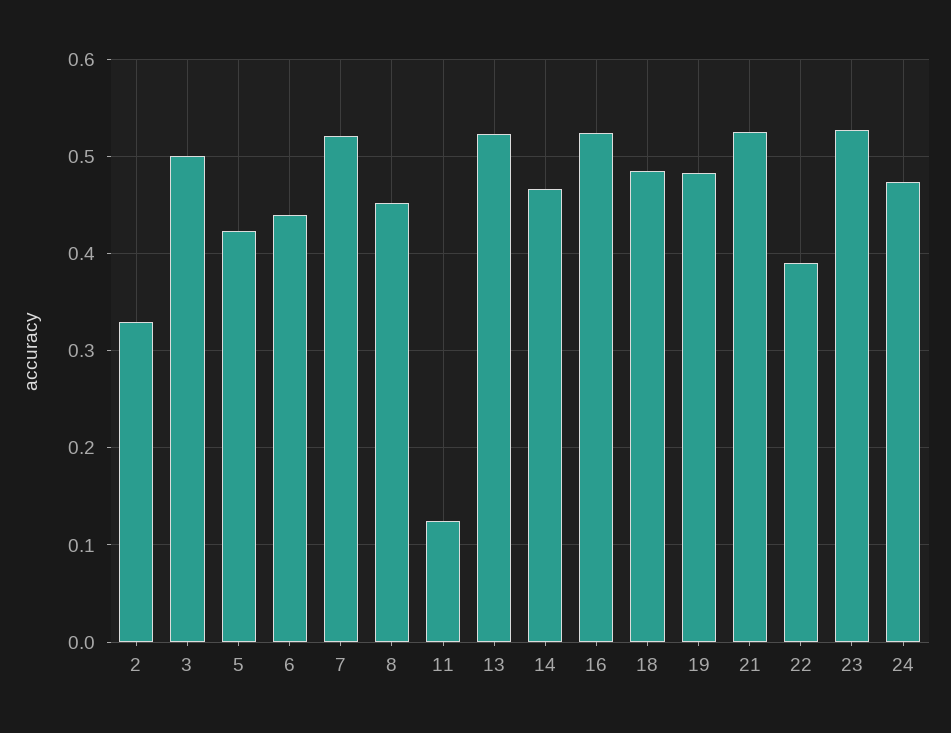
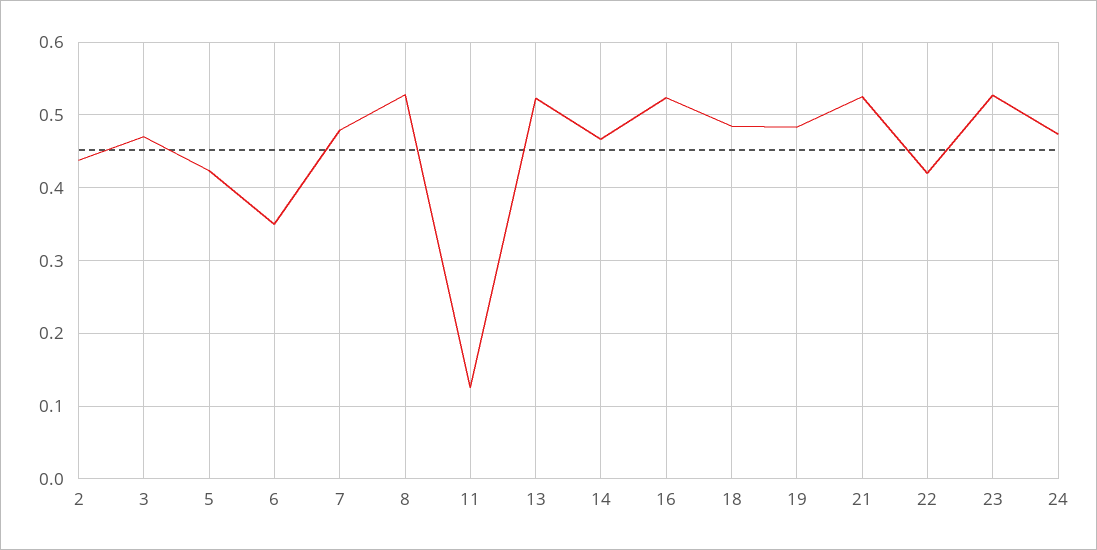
2: 0.33 -> 0.44
3: 0.5 -> 0.47
6: 0.44 -> 0.35
7: 0.52 -> 0.48
8: 0.45 -> 0.53
22: 0.39 -> 0.42

